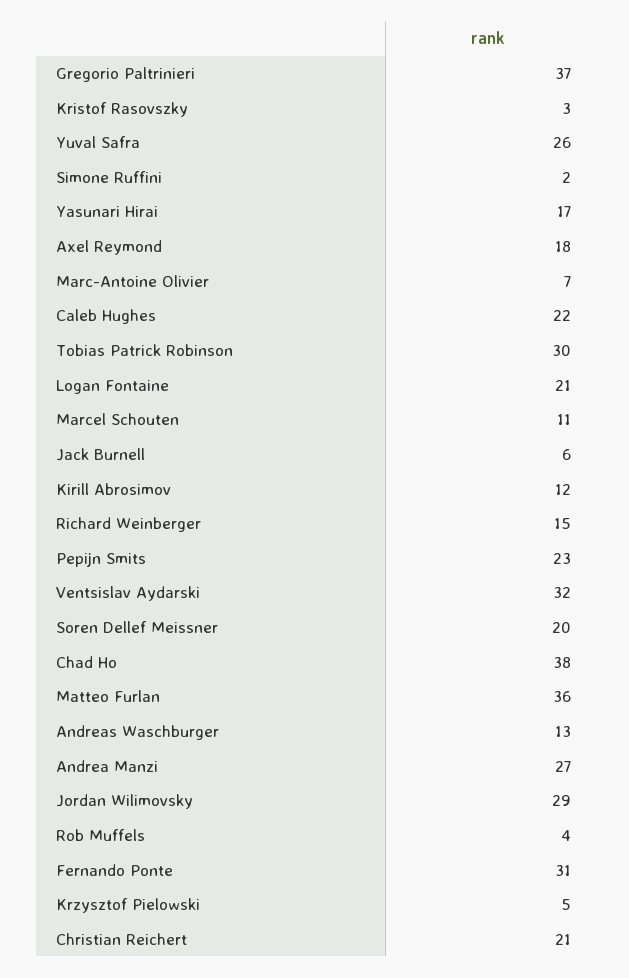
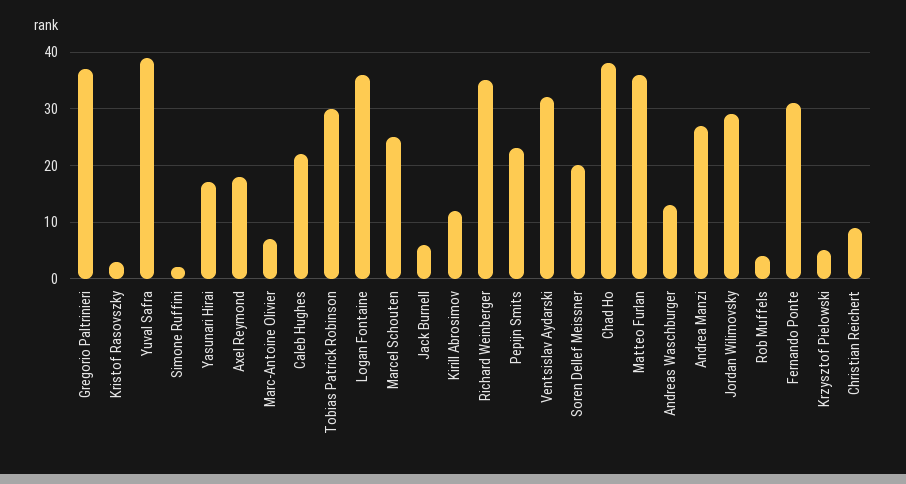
Yuval Safra: 26 -> 40
Logan Fontaine: 21 -> 35
Marcel Schouten: 11 -> 25
Richard Weinberger: 15 -> 35
Christian Reichert: 21 -> 10

